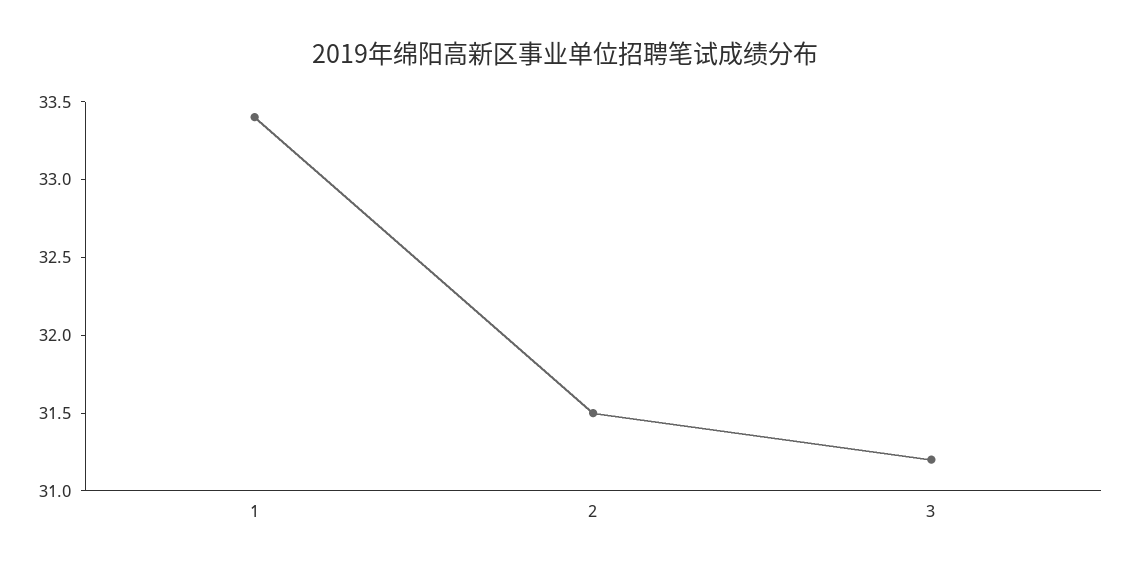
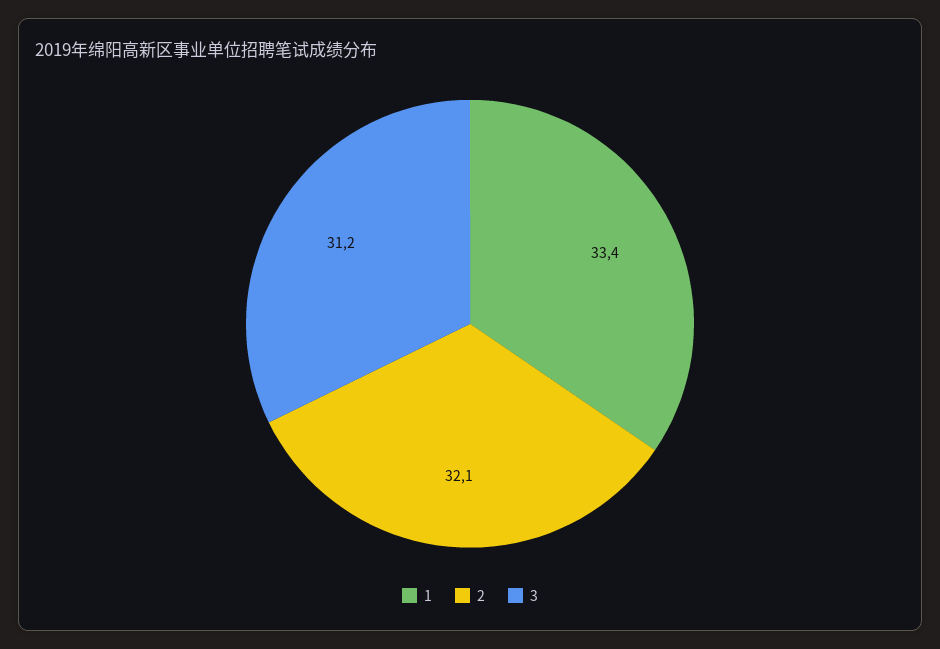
2: 31.5 -> 32.1

